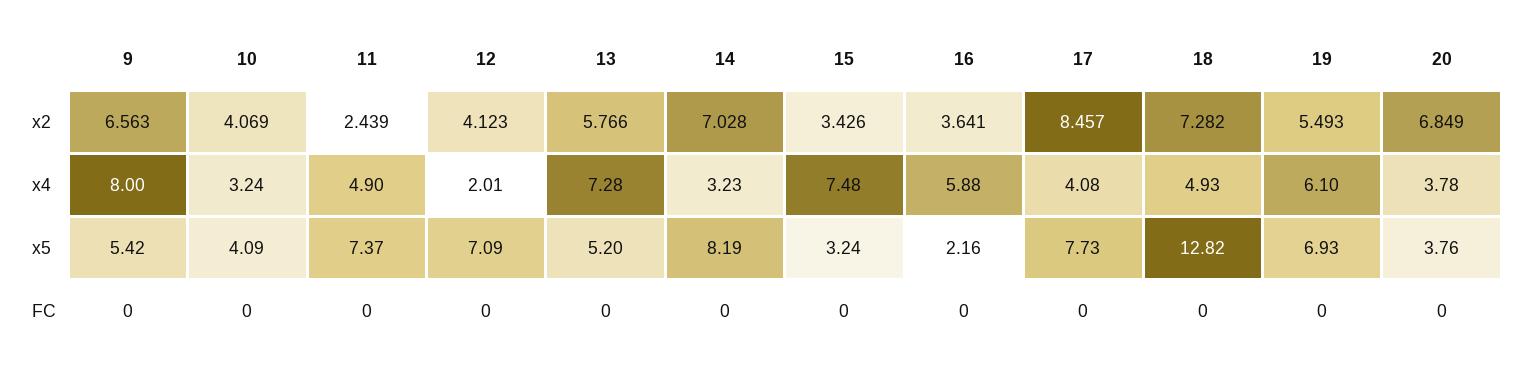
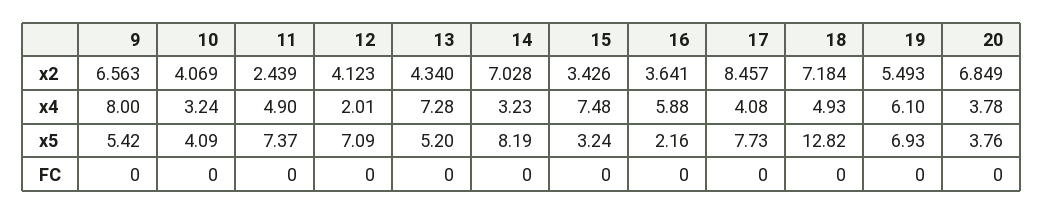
13, x2: 5.766 -> 4.34
18, x2: 7.282 -> 7.184

